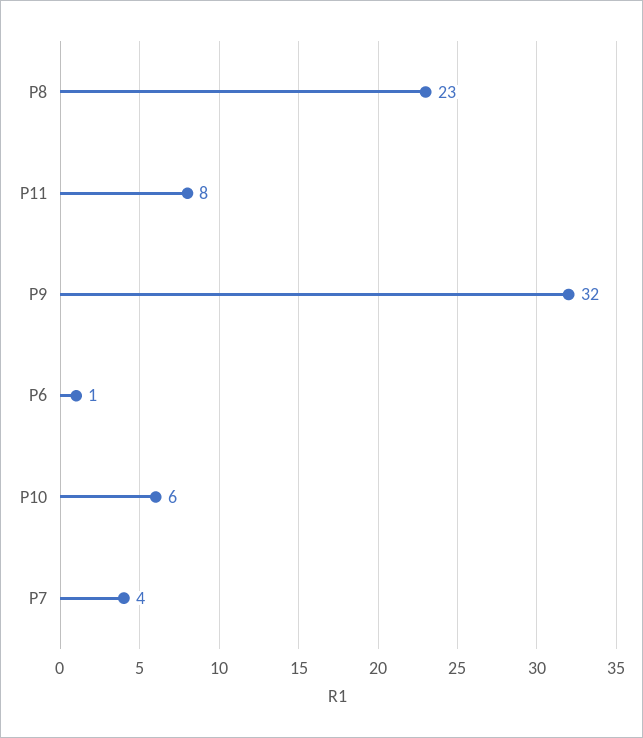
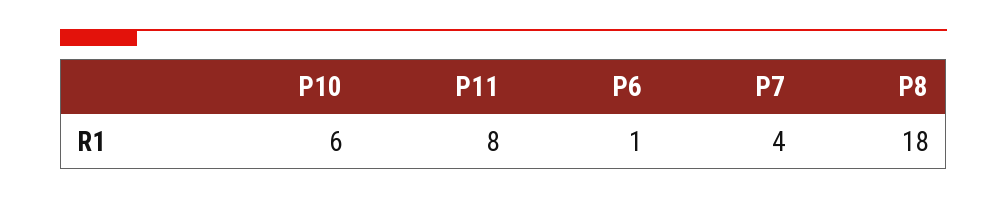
P8: 23 -> 18
P9: 32 -> none

